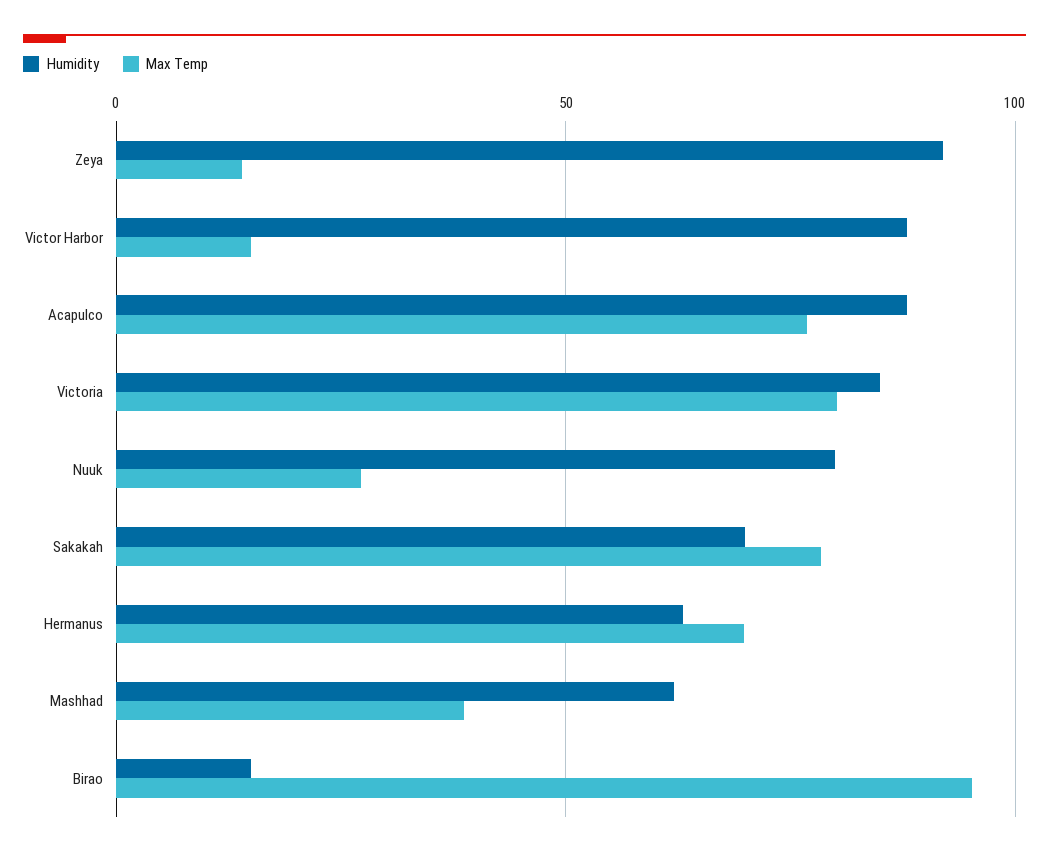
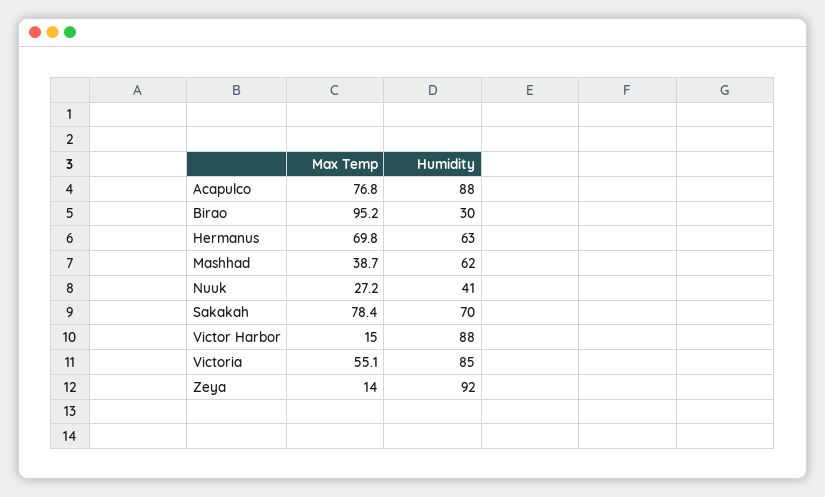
Max Temp, Victoria: 80 -> 55.1
Humidity, Nuuk: 80 -> 41
Humidity, Birao: 15 -> 30

